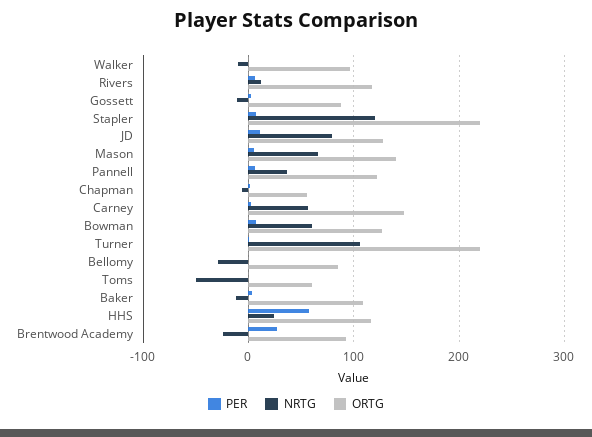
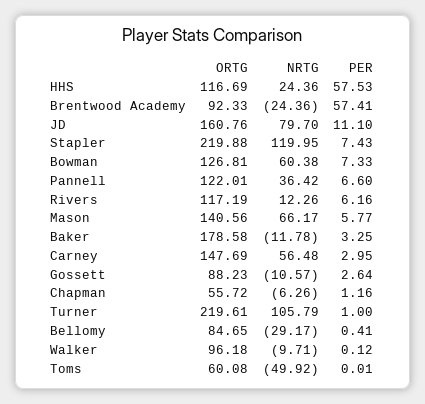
ORTG, JD: 130 -> 160.76
ORTG, Baker: 110 -> 178.58
PER, Brentwood Academy: 30 -> 57.41

